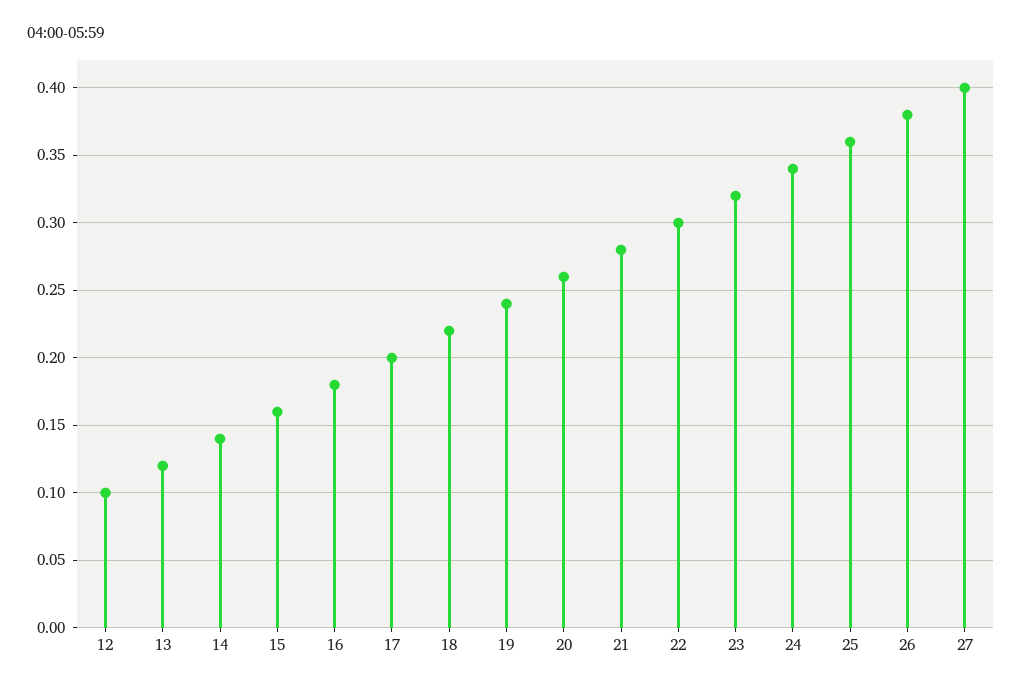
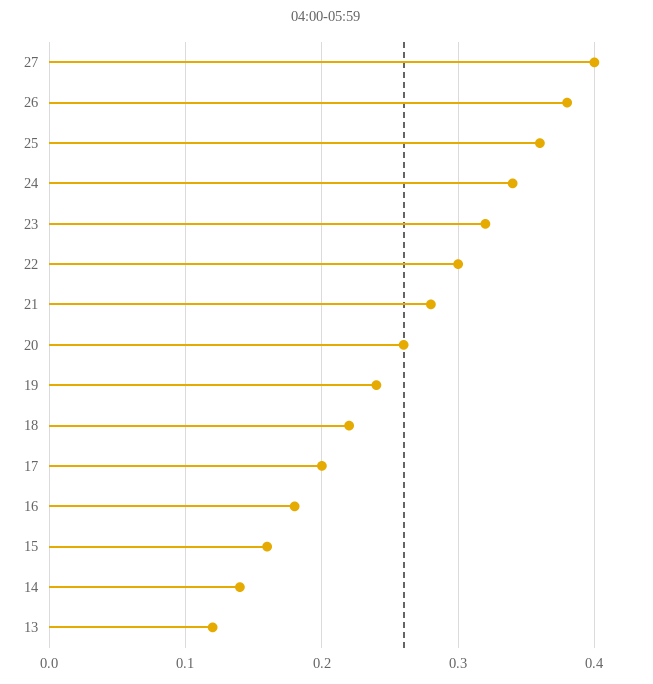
12: 0.1 -> none

